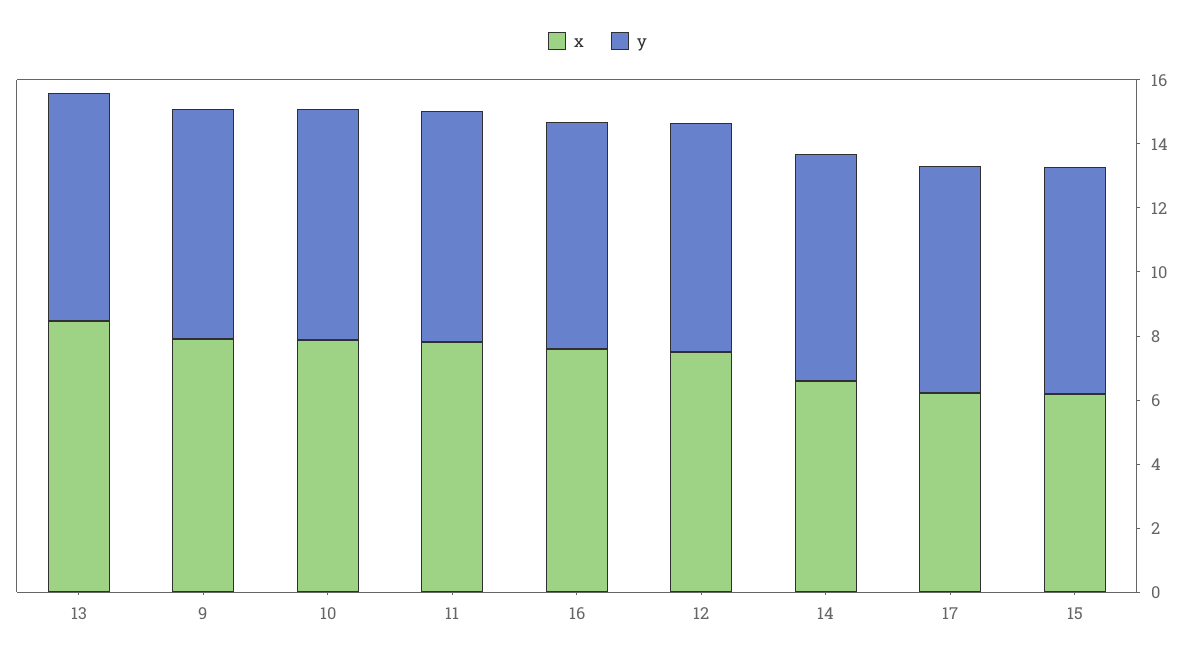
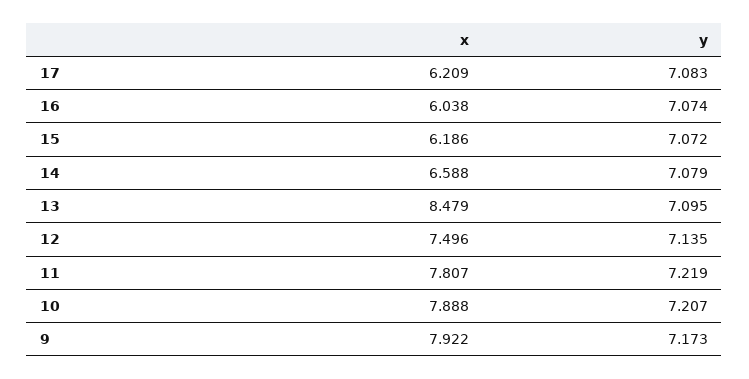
x, 16: 7.5 -> 6.038

